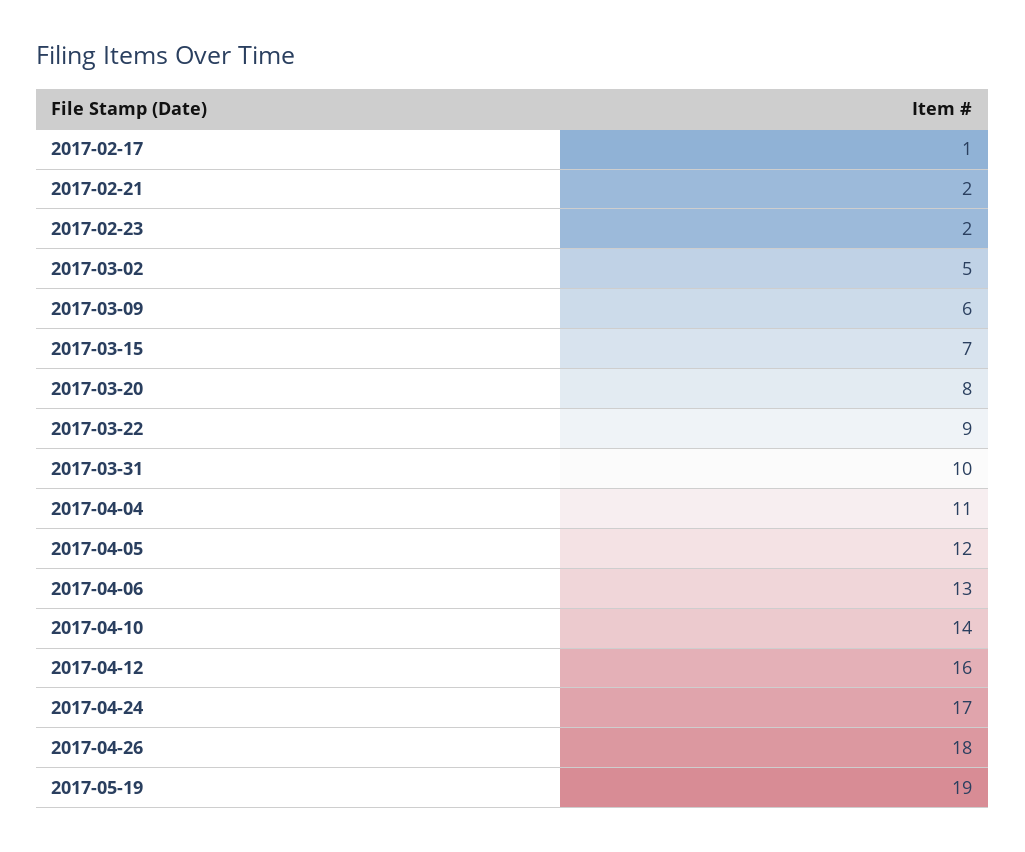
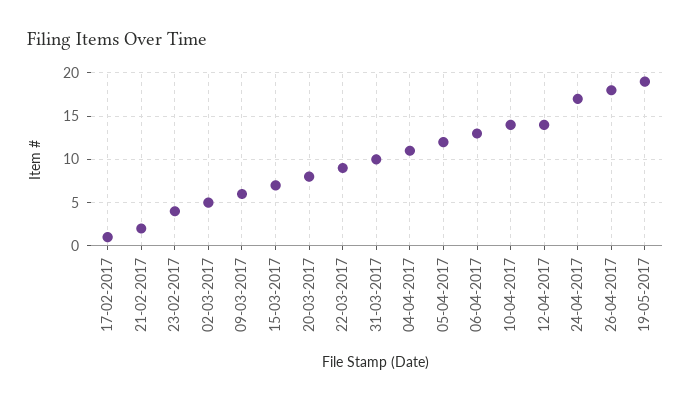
2017-02-23: 2 -> 4
2017-04-12: 16 -> 14

